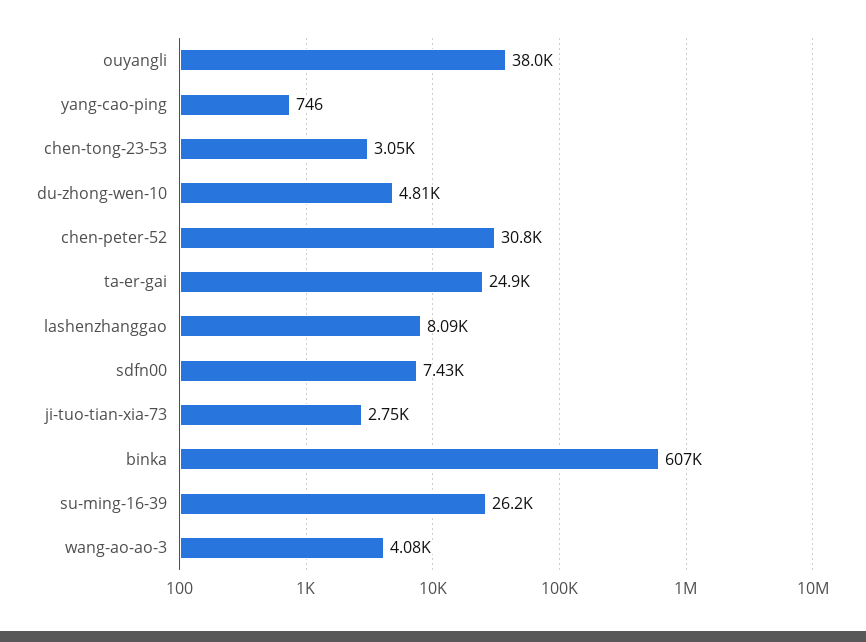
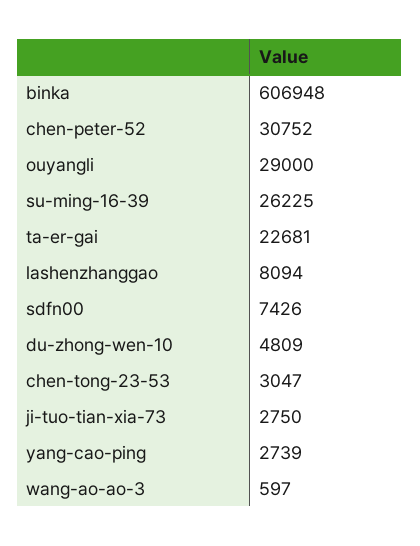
ouyangli: 38000 -> 29000
yang-cao-ping: 746 -> 2739
ta-er-gai: 24900 -> 22681
wang-ao-ao-3: 4080 -> 597

